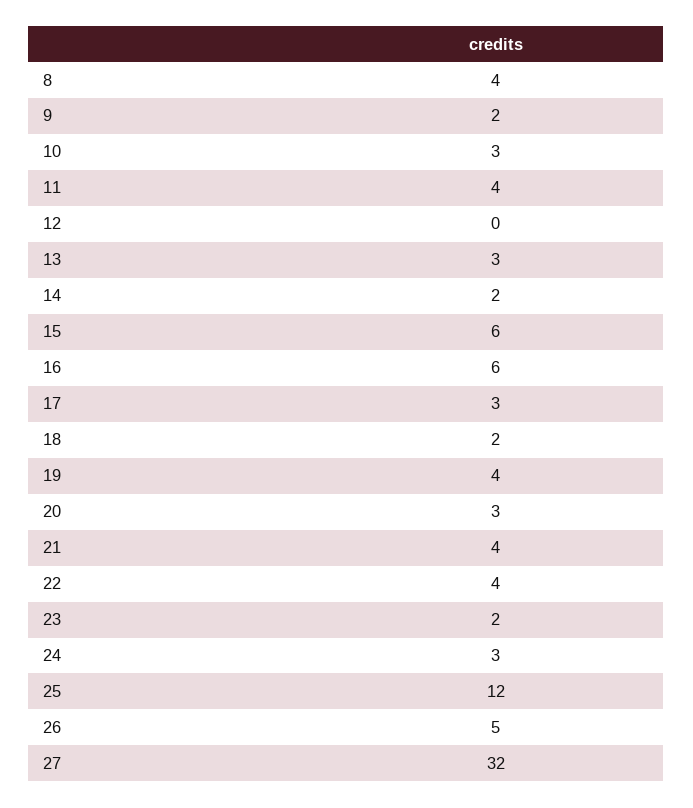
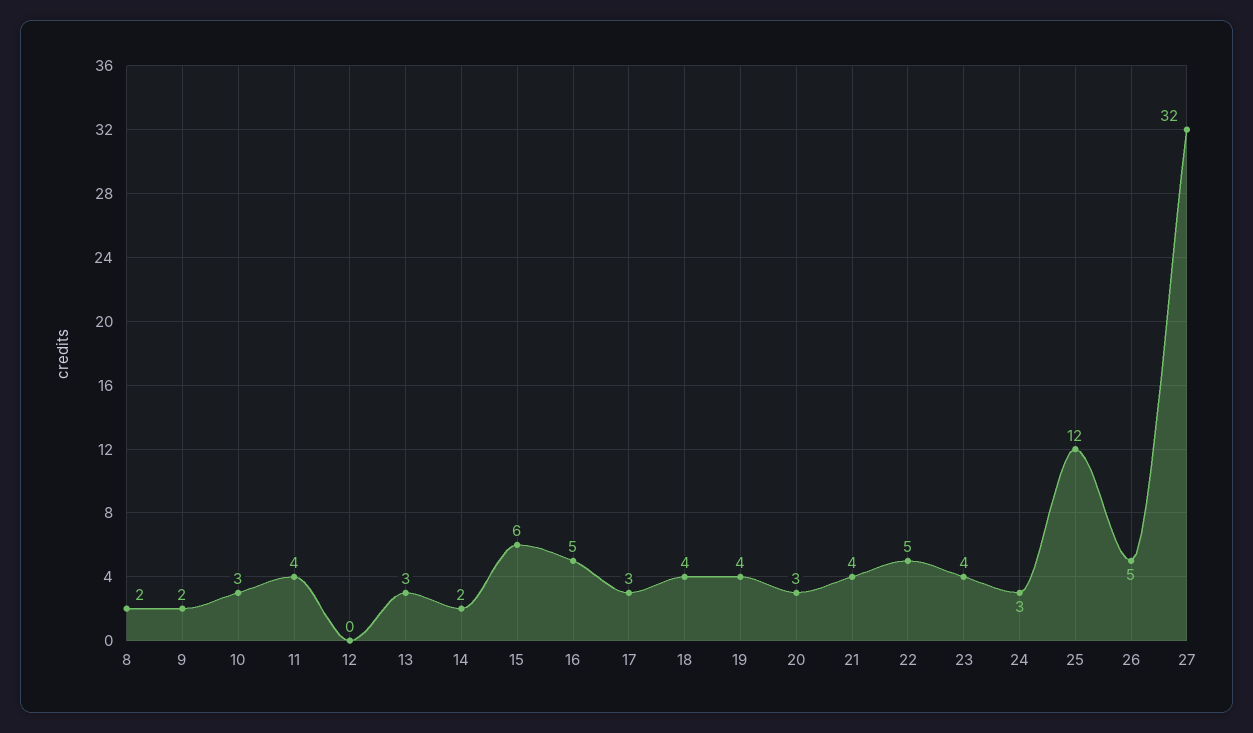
8: 4 -> 2
16: 6 -> 5
18: 2 -> 4
22: 4 -> 5
23: 2 -> 4

